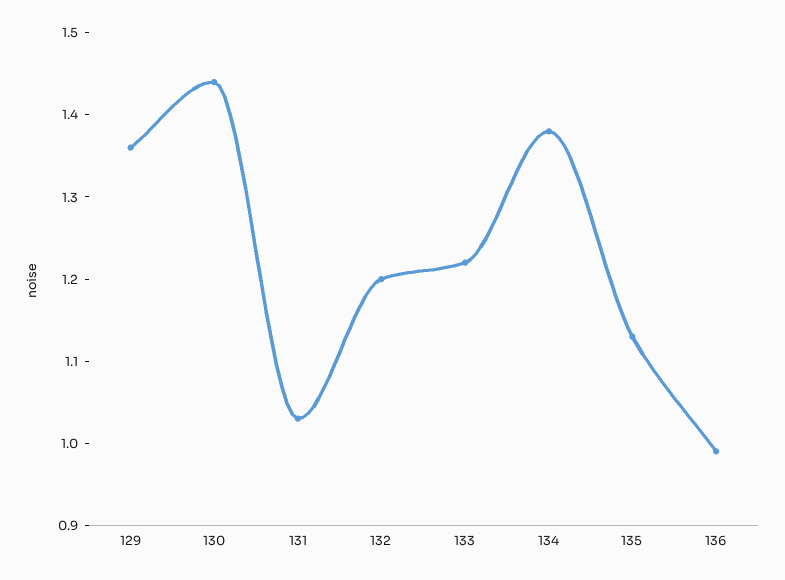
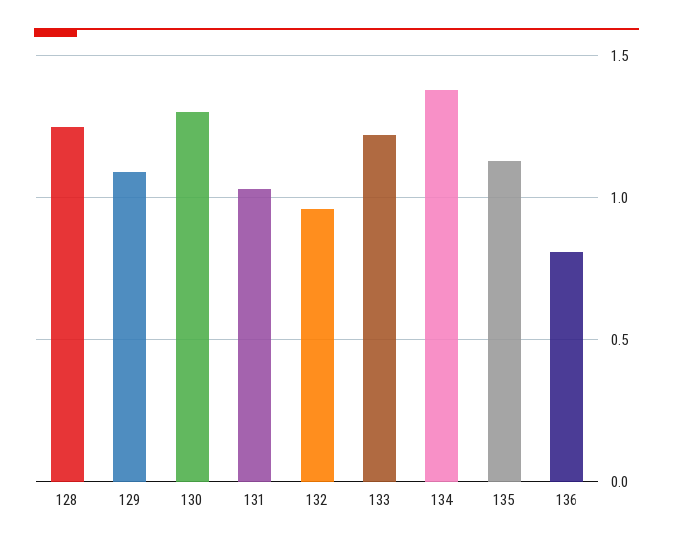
129: 1.36 -> 1.1
130: 1.44 -> 1.3
132: 1.2 -> 0.95
136: 0.99 -> 0.8
128: none -> 1.25

